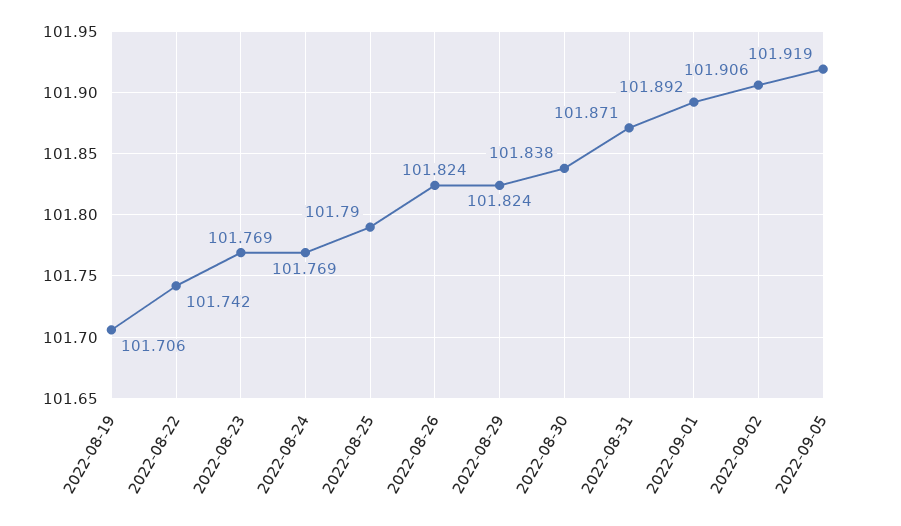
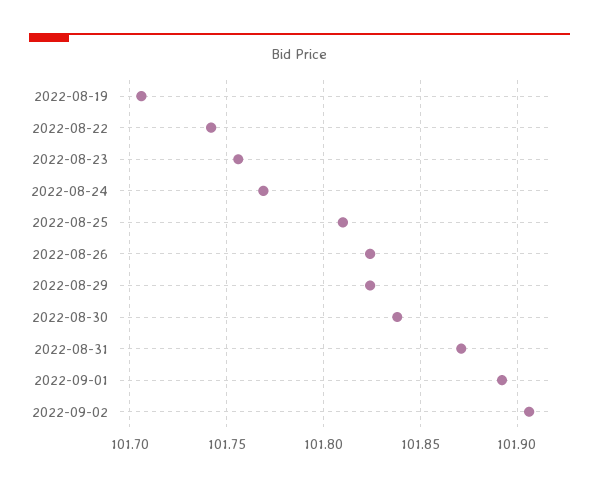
2022-08-23: 101.769 -> 101.755
2022-08-25: 101.79 -> 101.81
2022-09-05: 101.919 -> none

